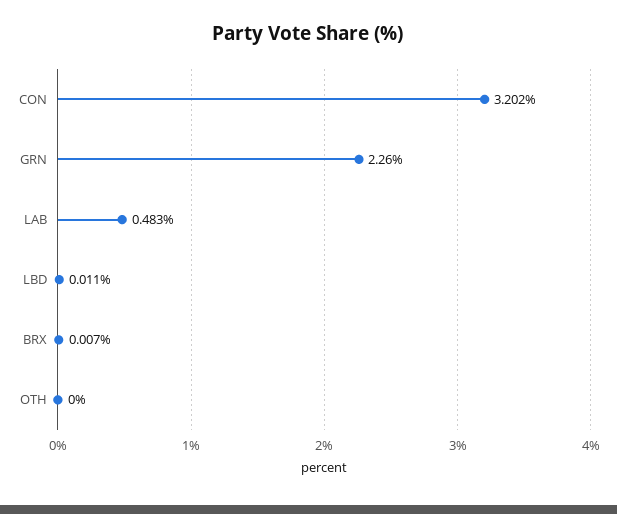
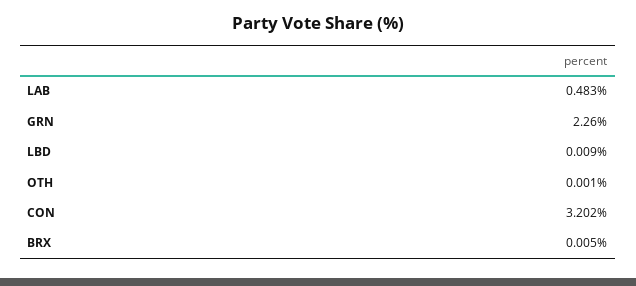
LBD: 0.011 -> 0.009
BRX: 0.007 -> 0.005
OTH: 0 -> 0.001

